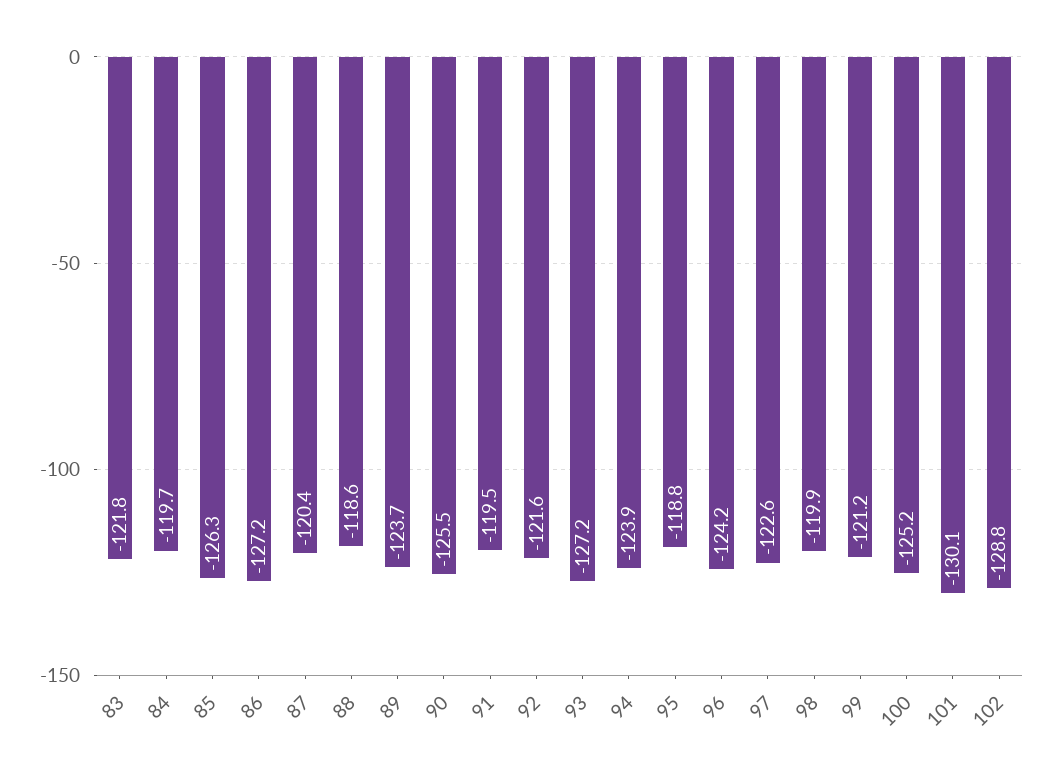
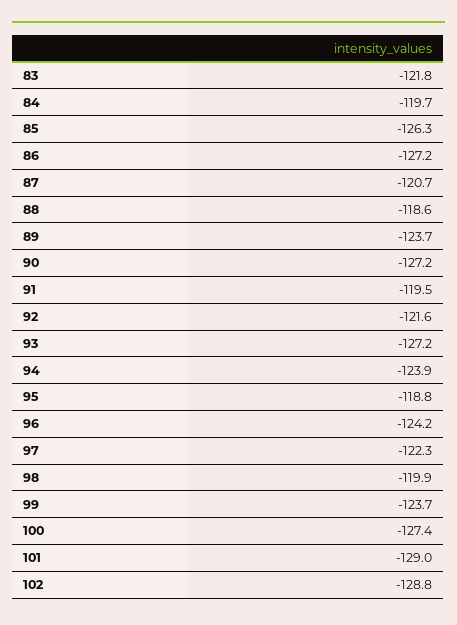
87: -120.4 -> -120.7
90: -125.5 -> -127.2
97: -122.6 -> -122.3
99: -121.2 -> -123.7
100: -125.2 -> -127.4
101: -130.1 -> -129

